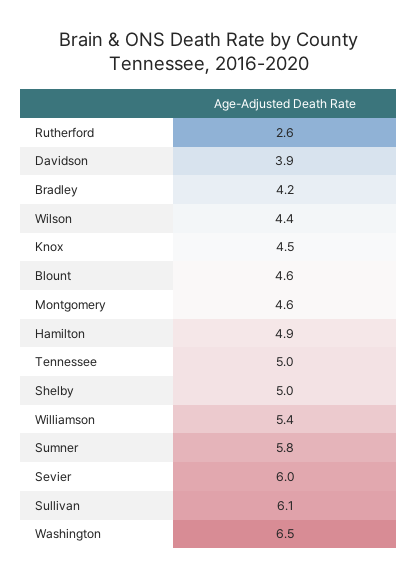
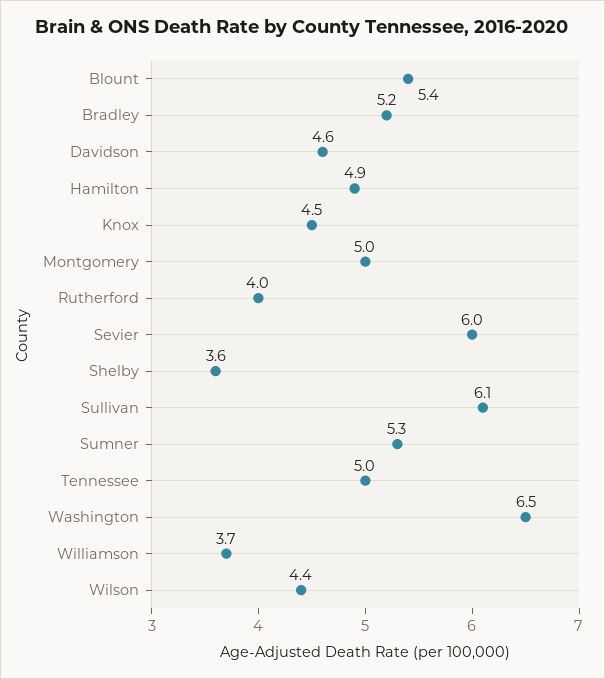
Rutherford: 2.6 -> 4
Davidson: 3.9 -> 4.6
Bradley: 4.2 -> 5.2
Blount: 4.6 -> 5.4
Montgomery: 4.6 -> 5
Shelby: 5 -> 3.6
Williamson: 5.4 -> 3.7
Sumner: 5.8 -> 5.3

